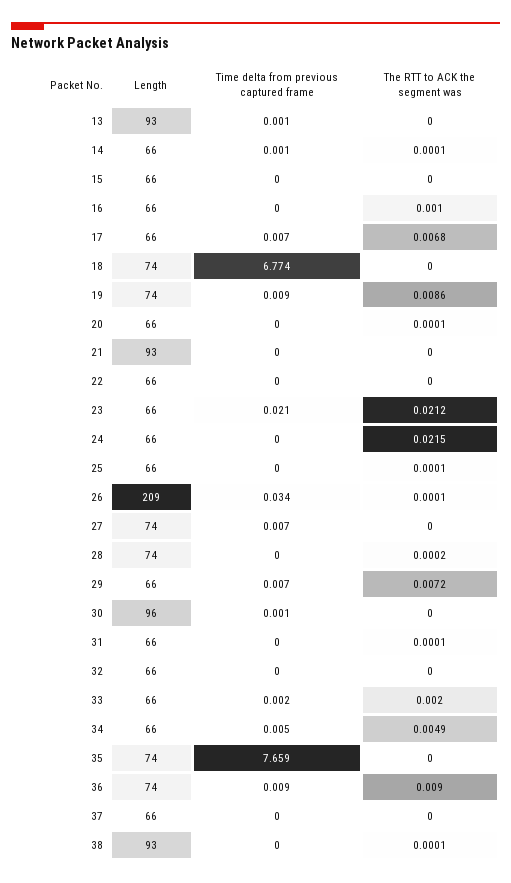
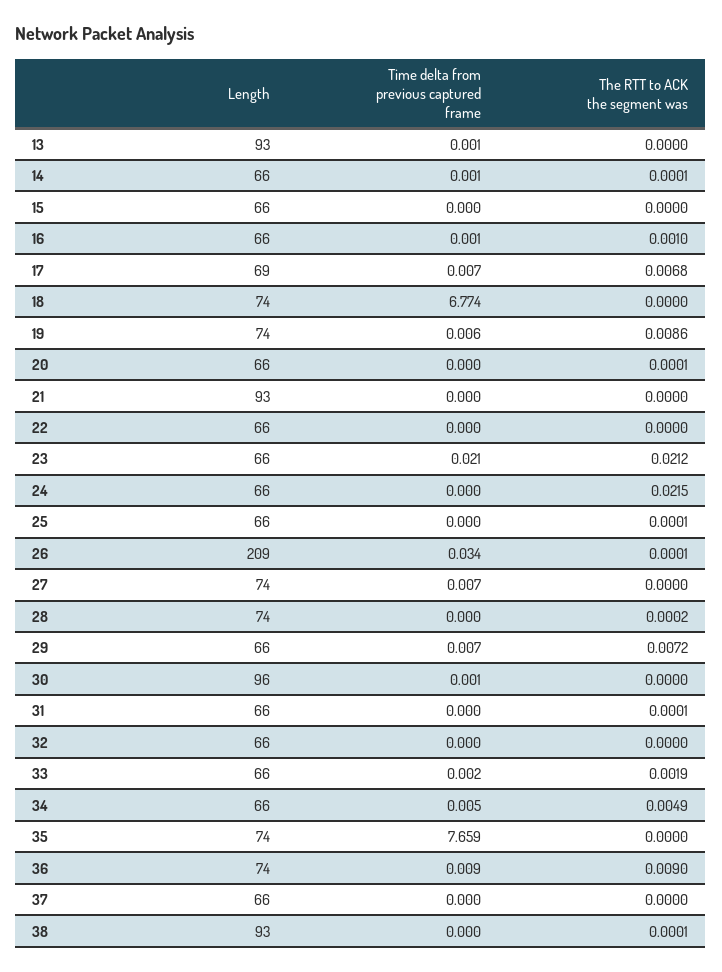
Time delta from previous captured frame, 16: 0 -> 0.001
Length, 17: 66 -> 69
Time delta from previous captured frame, 19: 0.009 -> 0.006
The RTT to ACK the segment was, 33: 0.002 -> 0.0019

